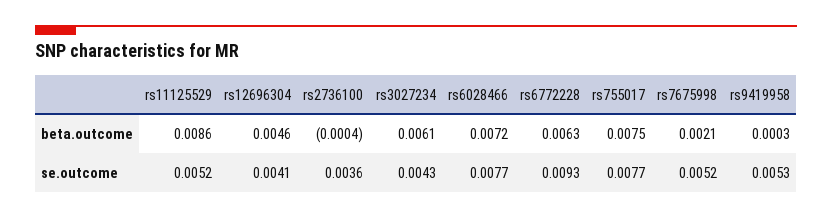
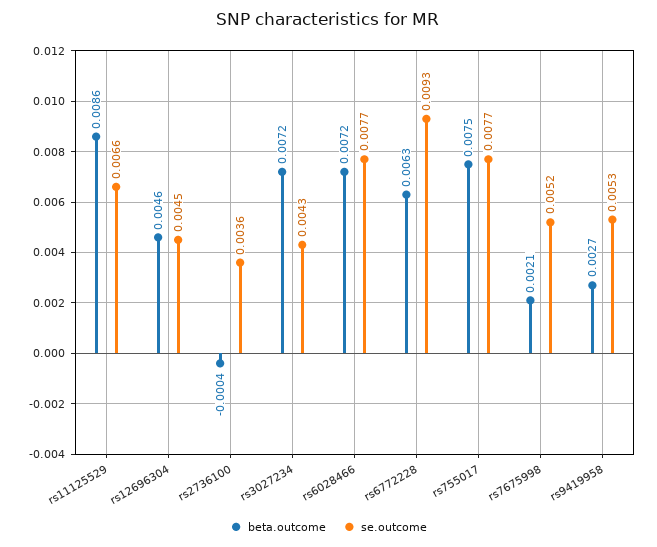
beta.outcome, rs3027234: 0.0061 -> 0.0072
beta.outcome, rs9419958: 0.0003 -> 0.0027
se.outcome, rs11125529: 0.0052 -> 0.0066
se.outcome, rs12696304: 0.0041 -> 0.0045

